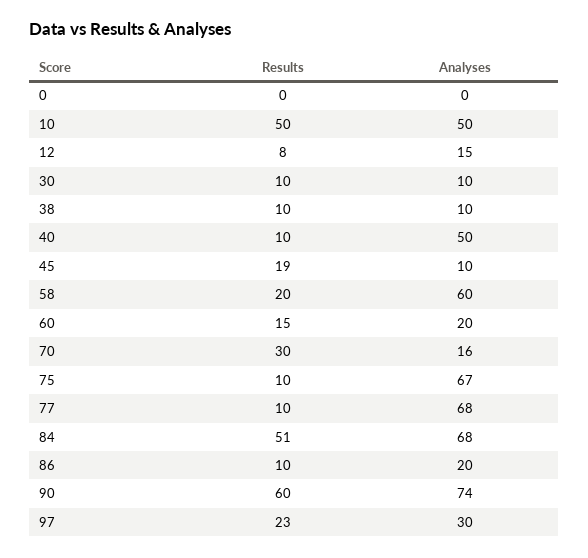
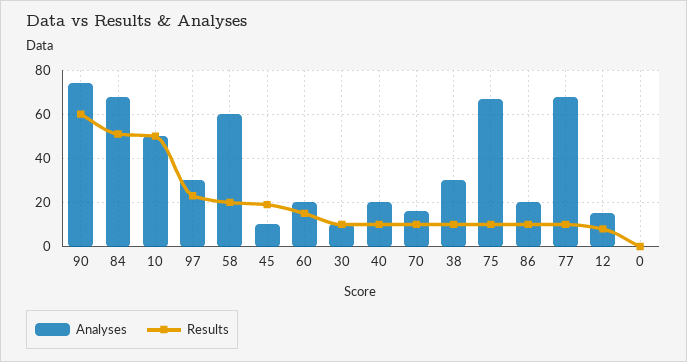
Analyses, 38: 10 -> 30
Analyses, 40: 50 -> 20
Results, 70: 30 -> 10

